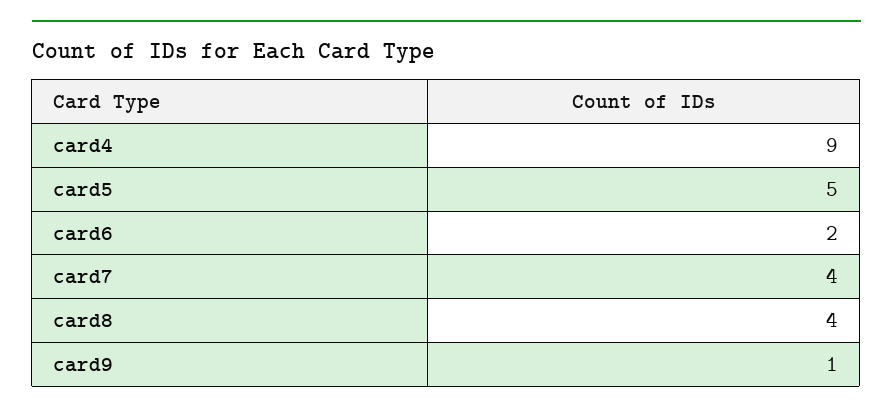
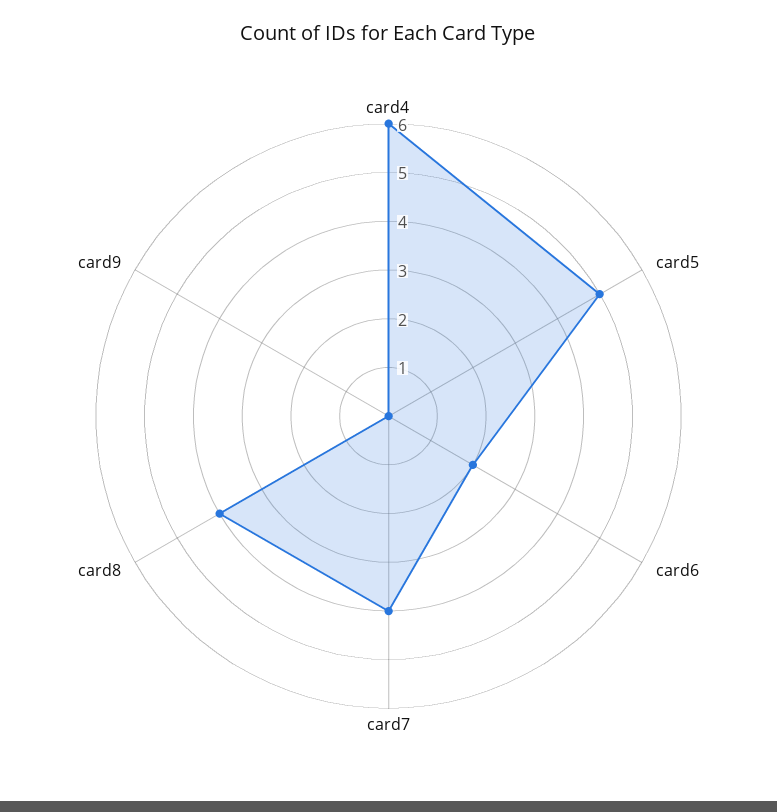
card4: 9 -> 6
card9: 1 -> 0

